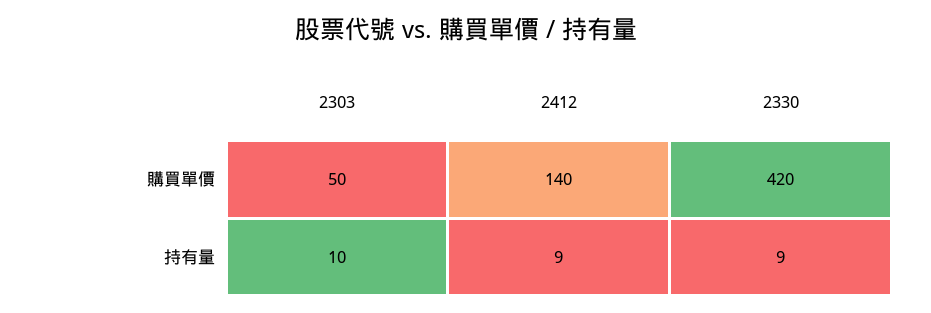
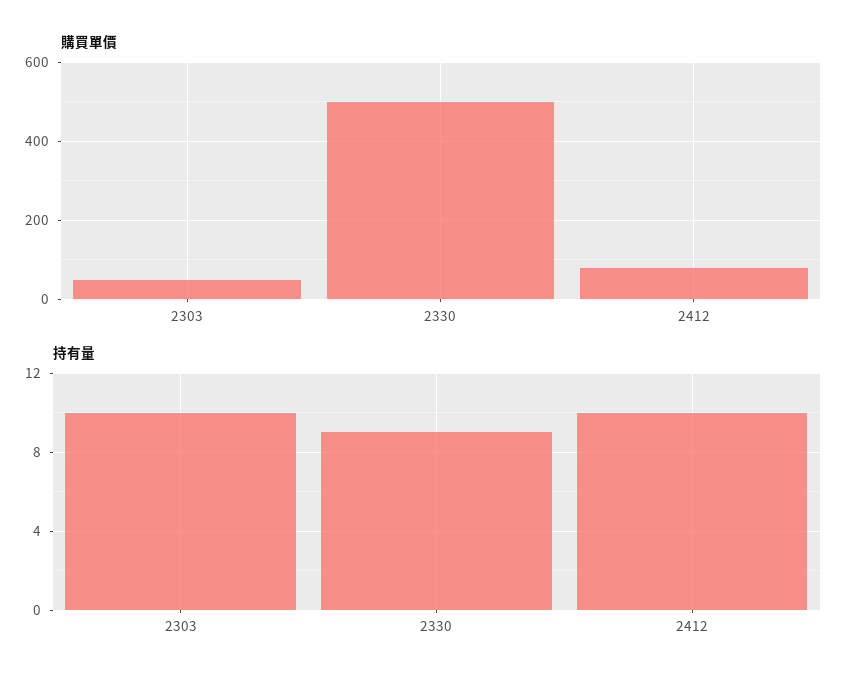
購買單價, 2412: 140 -> 80
購買單價, 2330: 420 -> 500
持有量, 2412: 9 -> 10

